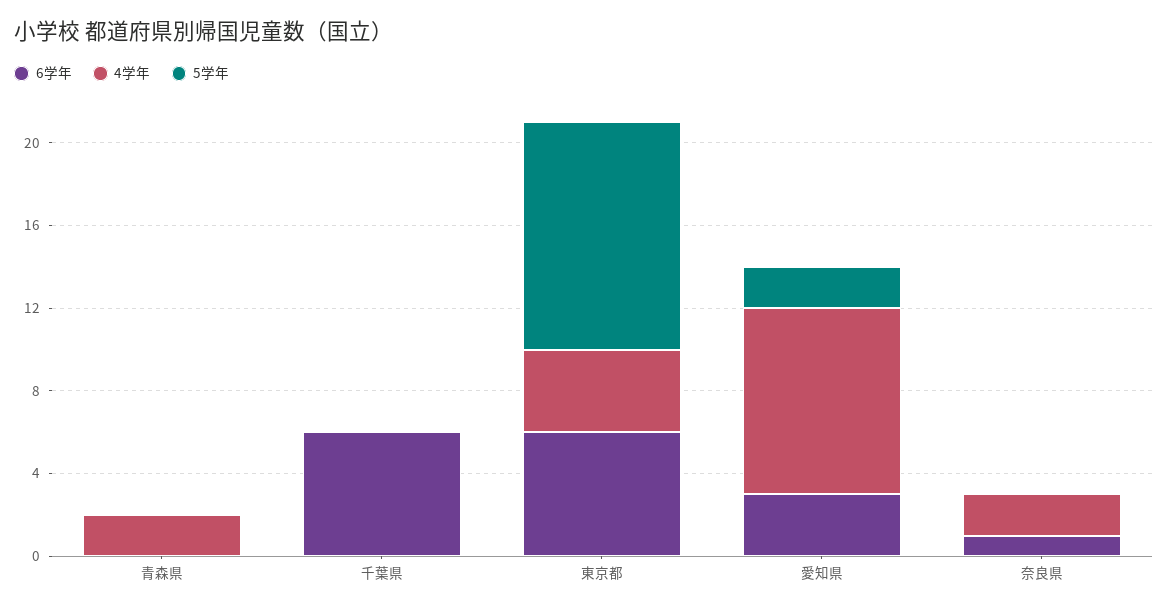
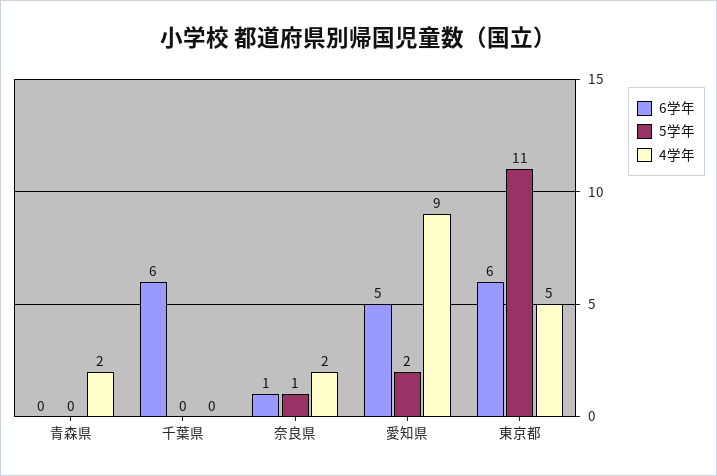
4学年, 東京都: 4 -> 5
6学年, 愛知県: 3 -> 5
5学年, 奈良県: 0 -> 1

